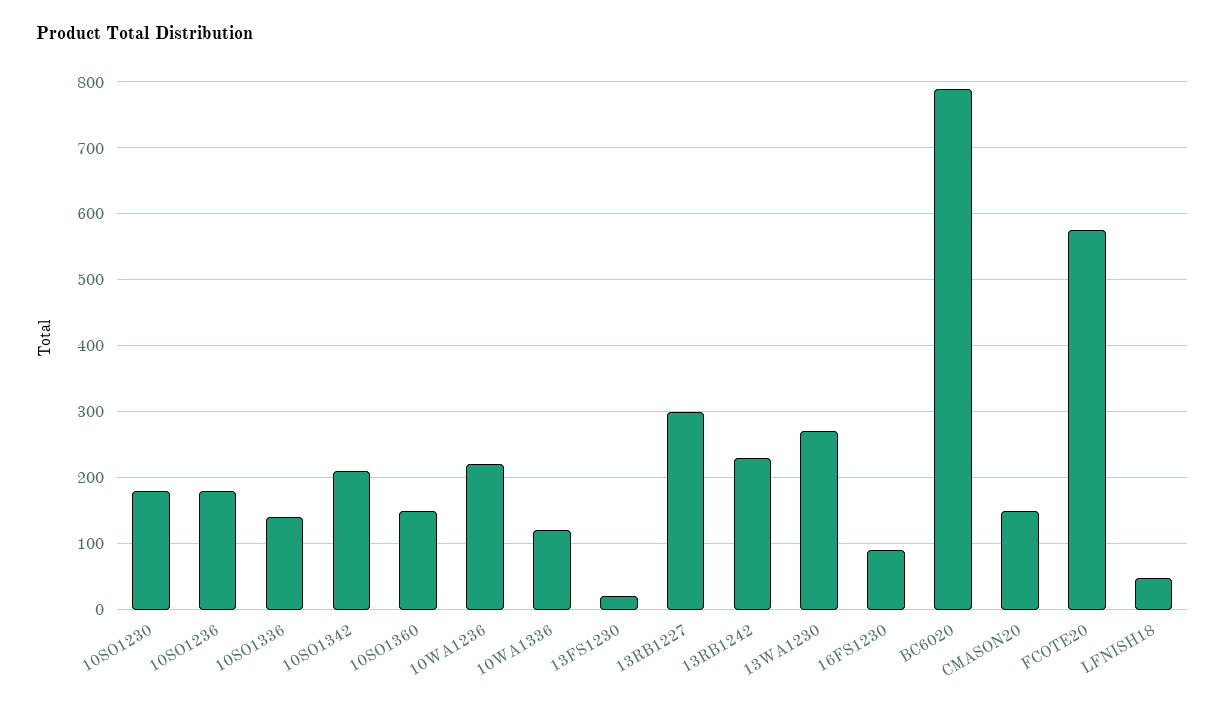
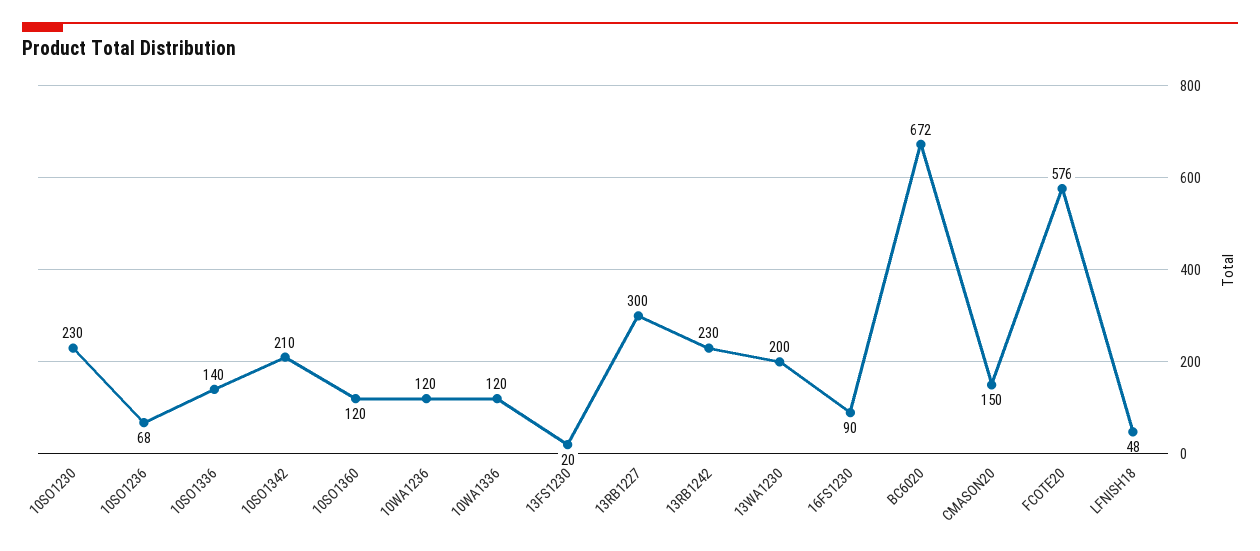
10SO1230: 180 -> 230
10SO1236: 180 -> 68
10SO1360: 150 -> 120
10WA1236: 220 -> 120
13WA1230: 270 -> 200
BC6020: 790 -> 672

